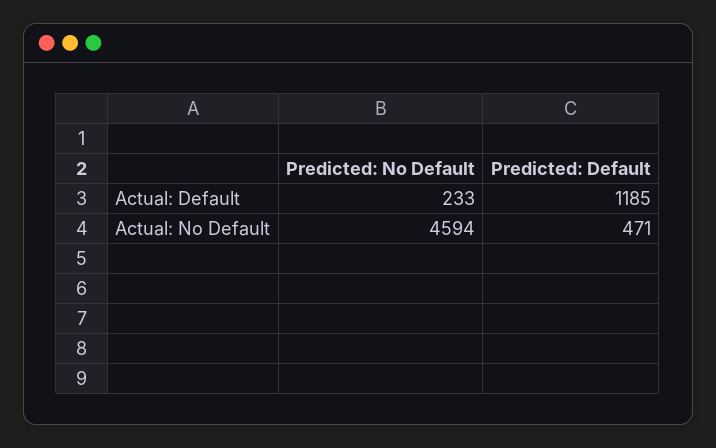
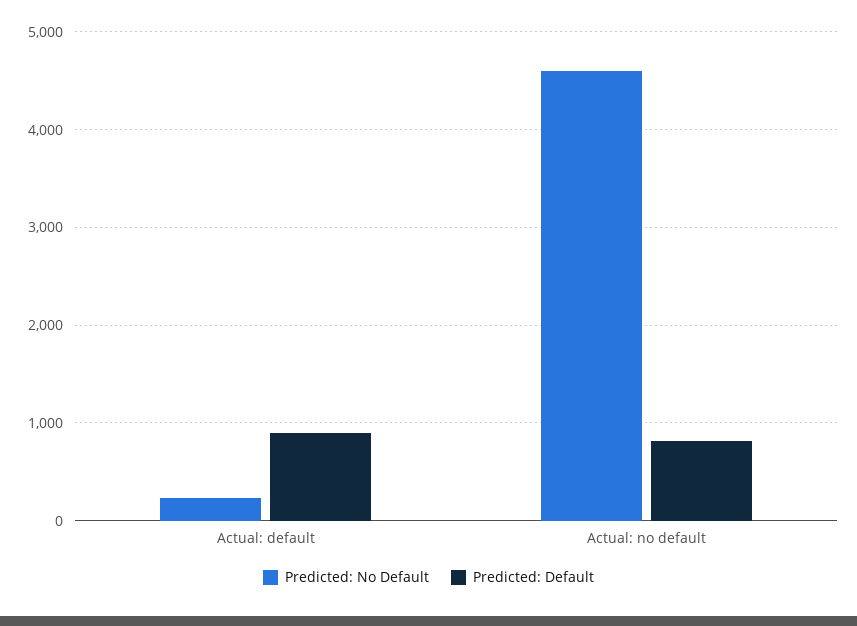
Predicted: Default, Actual: Default: 1185 -> 900
Predicted: Default, Actual: No Default: 471 -> 800

